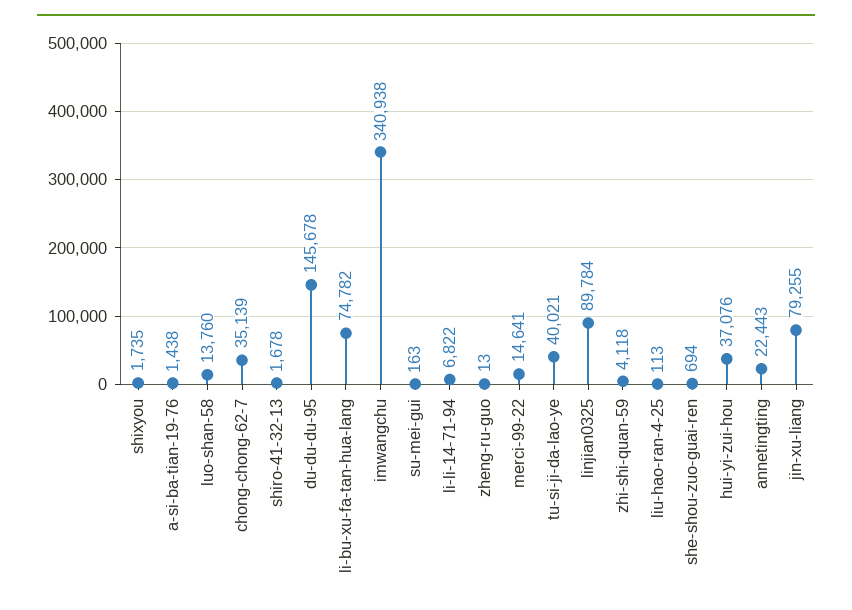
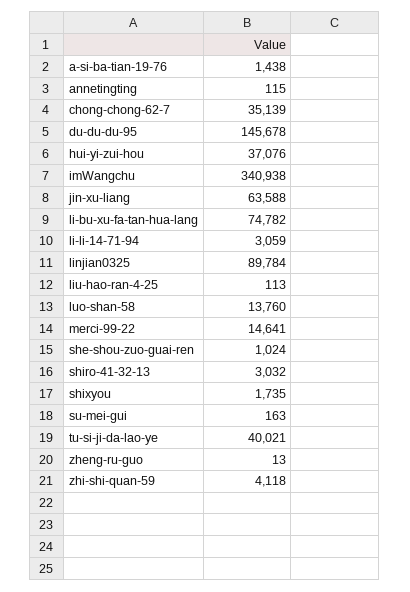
shiro-41-32-13: 1678 -> 3032
li-li-14-71-94: 6822 -> 3059
she-shou-zuo-guai-ren: 694 -> 1024
annetingting: 22443 -> 115
jin-xu-liang: 79255 -> 63588

